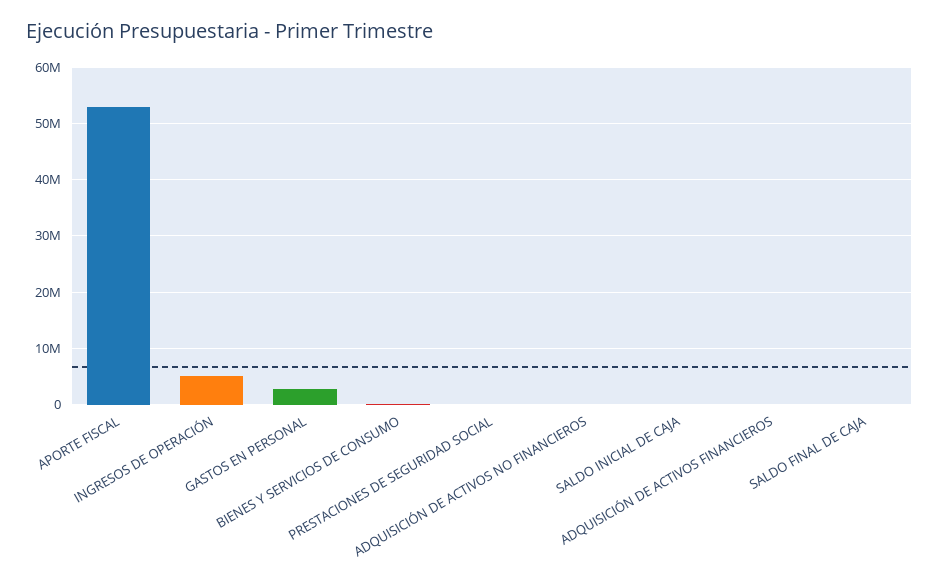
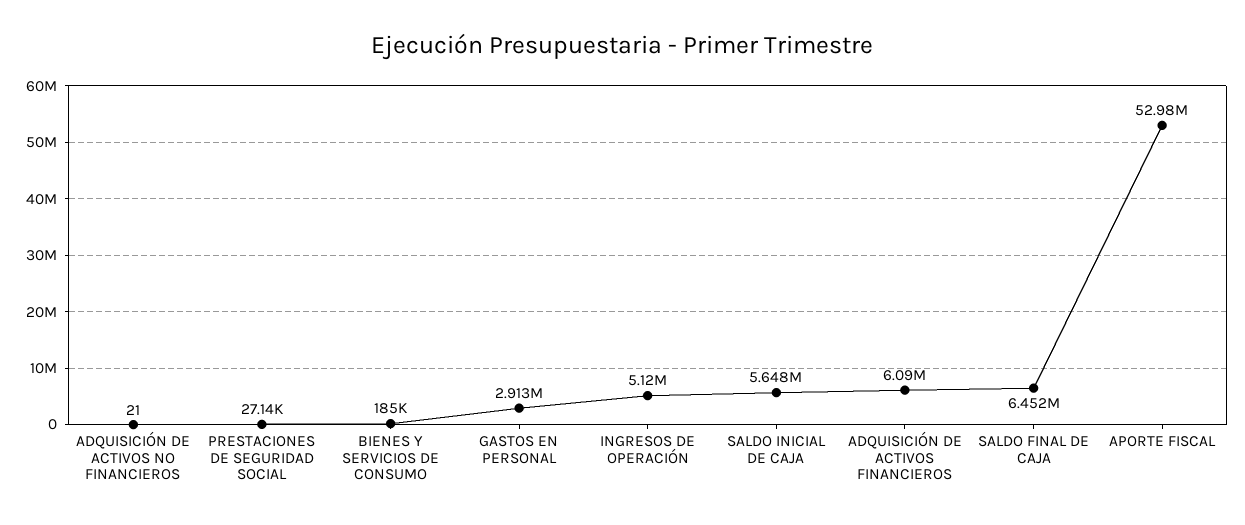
SALDO INICIAL DE CAJA: 0 -> 5648000
ADQUISICIÓN DE ACTIVOS FINANCIEROS: 0 -> 6090000
SALDO FINAL DE CAJA: 0 -> 6452000

